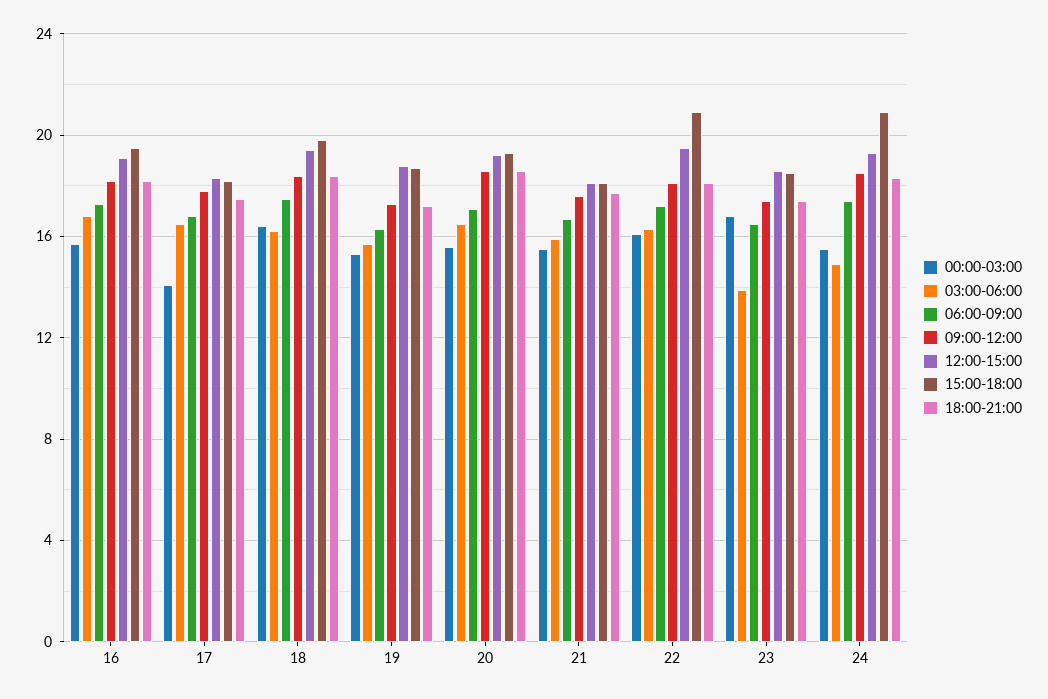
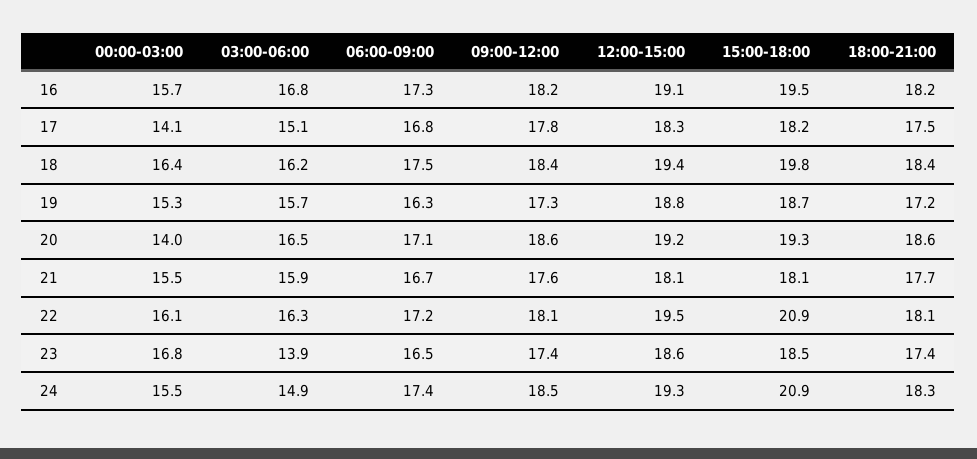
03:00-06:00, 17: 16.5 -> 15.1
00:00-03:00, 20: 15.5 -> 14

